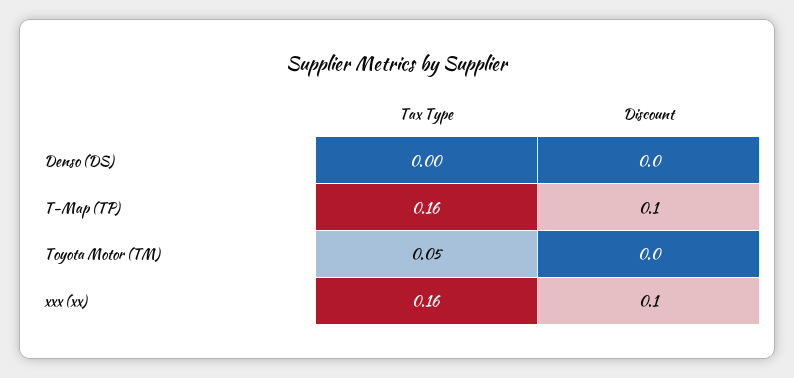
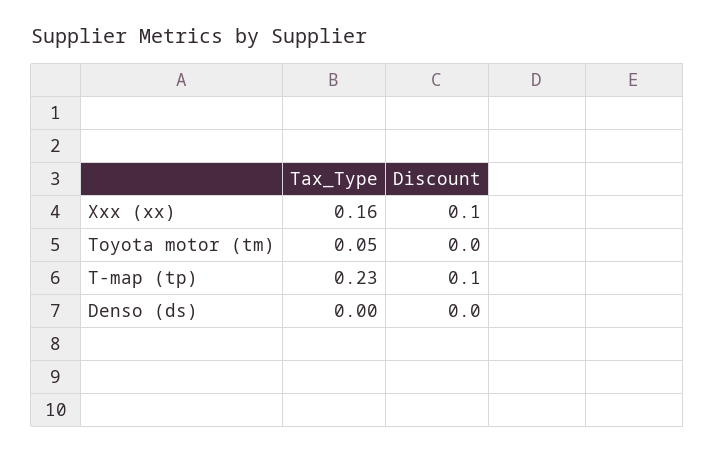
Tax Type, T-Map (TP): 0.16 -> 0.23

